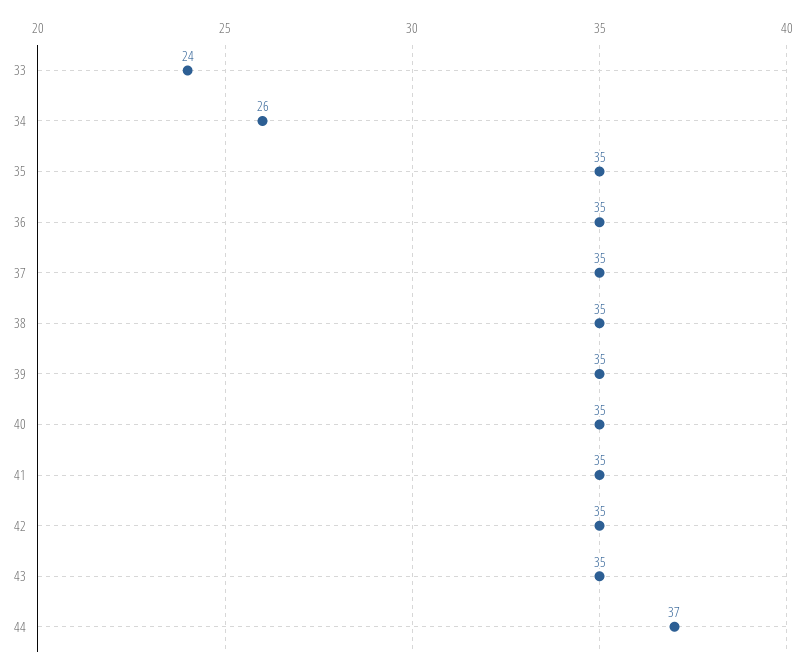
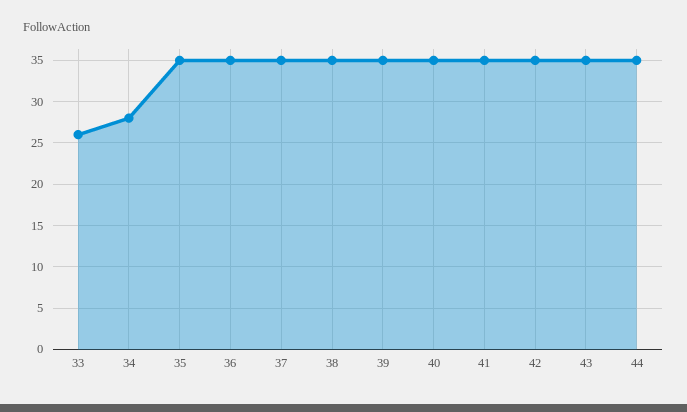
33: 24 -> 26
34: 26 -> 28
44: 37 -> 35

